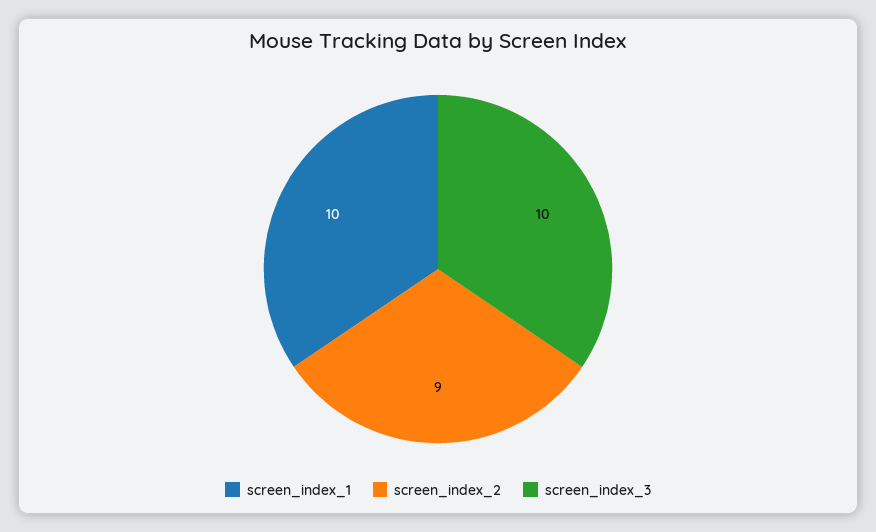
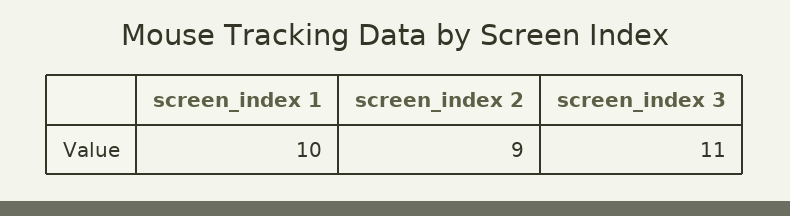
screen_index_3: 10 -> 11

